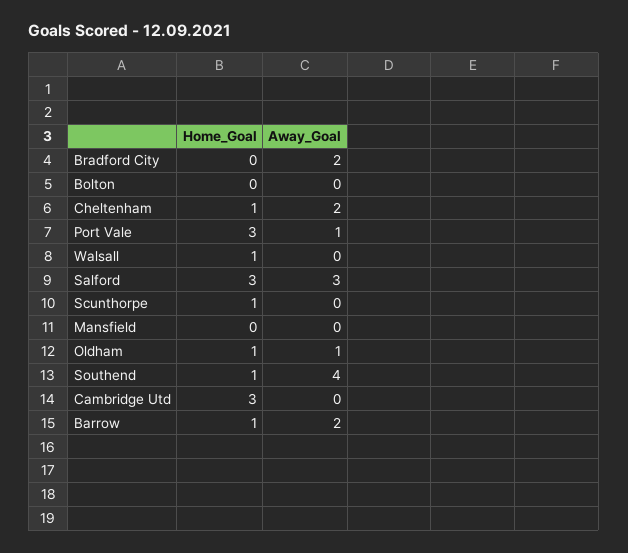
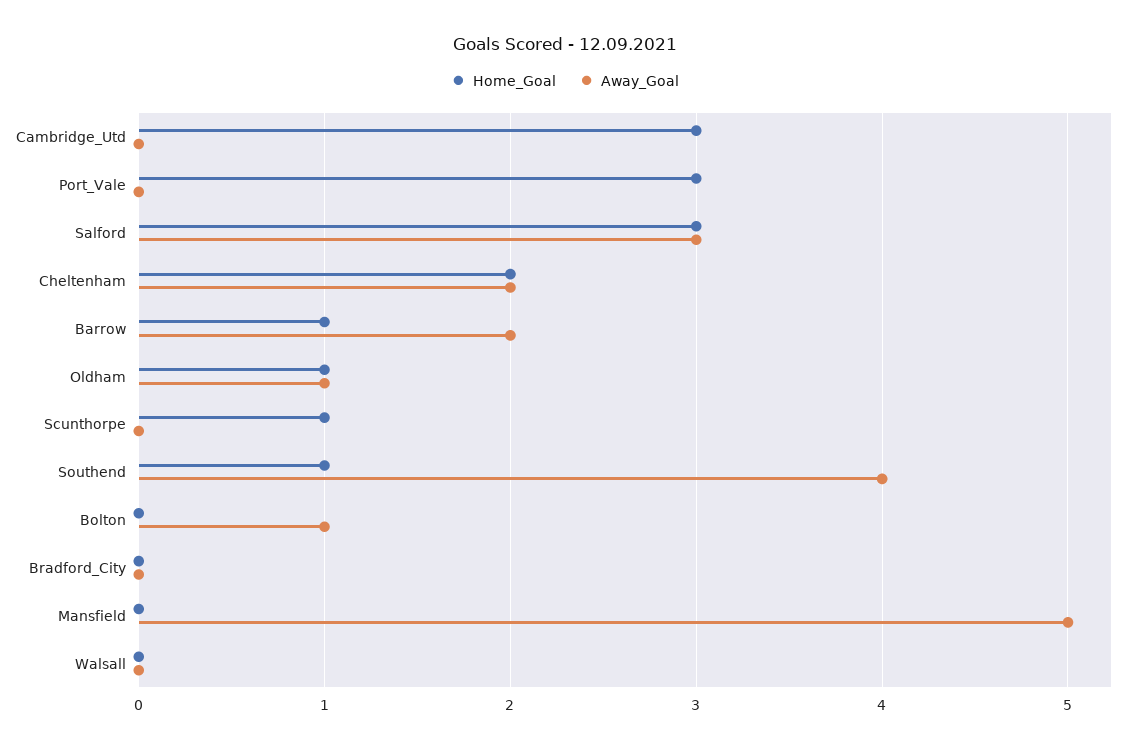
Away_Goal, Bradford City: 2 -> 0
Away_Goal, Bolton: 0 -> 1
Home_Goal, Cheltenham: 1 -> 2
Away_Goal, Port Vale: 1 -> 0
Home_Goal, Walsall: 1 -> 0
Away_Goal, Mansfield: 0 -> 5

